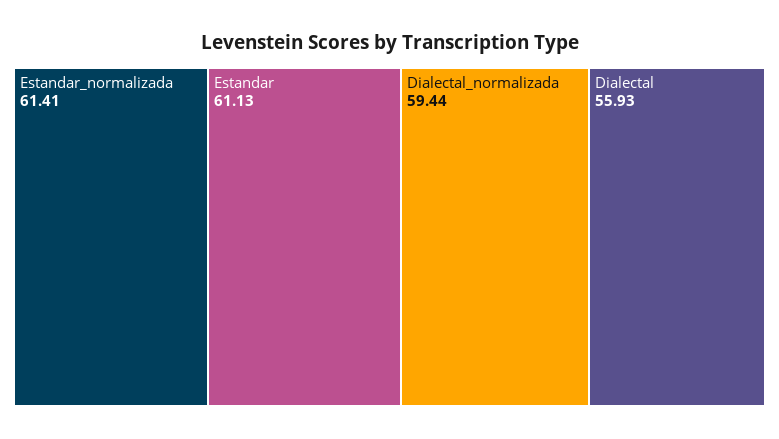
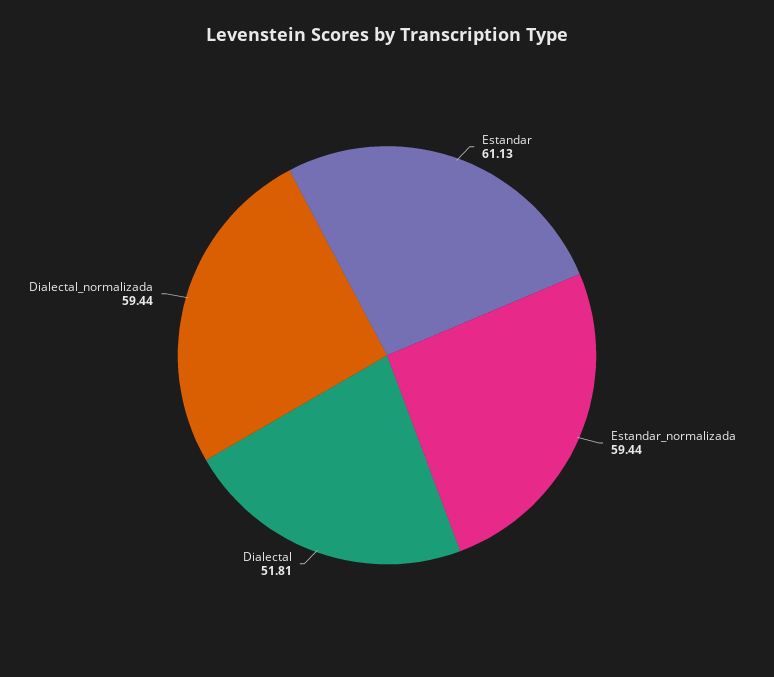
Estandar_normalizada: 61.41 -> 59.44
Dialectal: 55.93 -> 51.81

